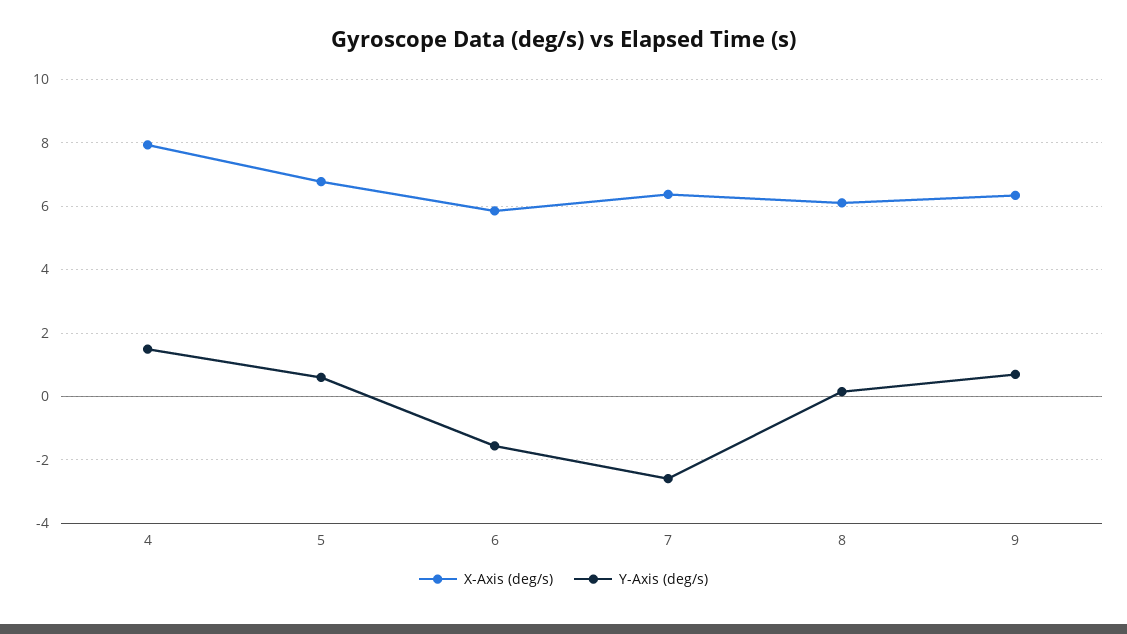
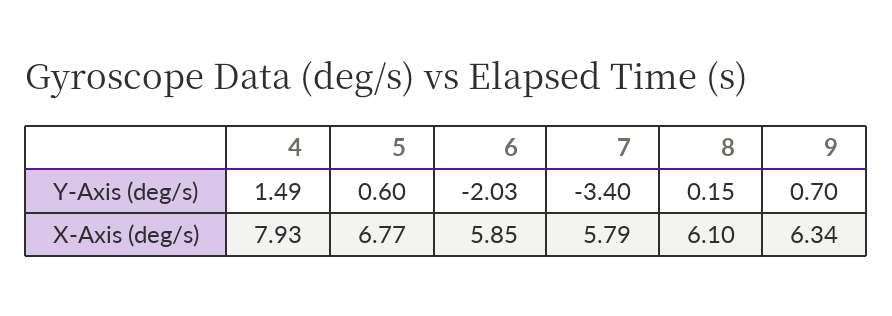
Y-Axis (deg/s), 6: -1.6 -> -2.03
X-Axis (deg/s), 7: 6.4 -> 5.79
Y-Axis (deg/s), 7: -2.6 -> -3.4

